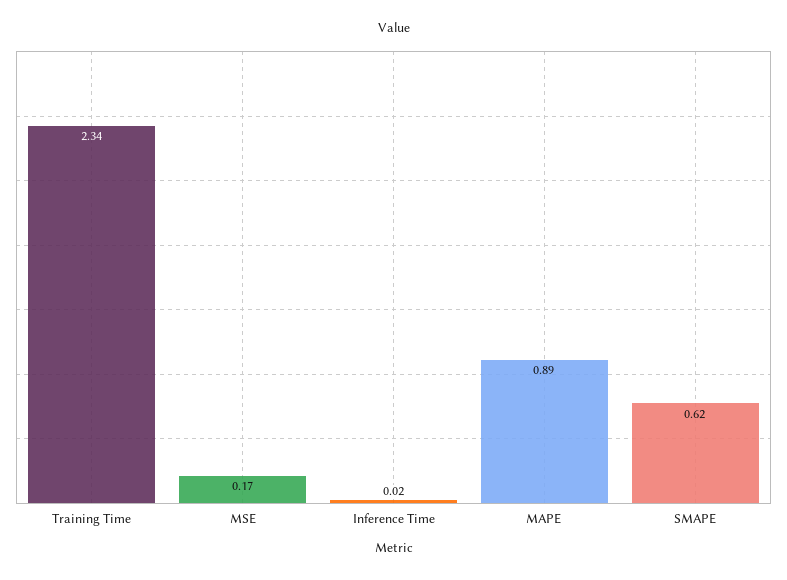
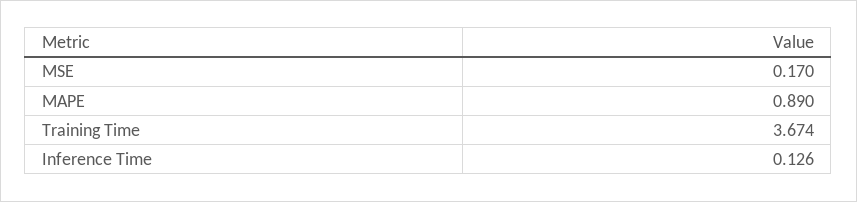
Training Time: 2.34 -> 3.674
Inference Time: 0.02 -> 0.126
SMAPE: 0.62 -> none

